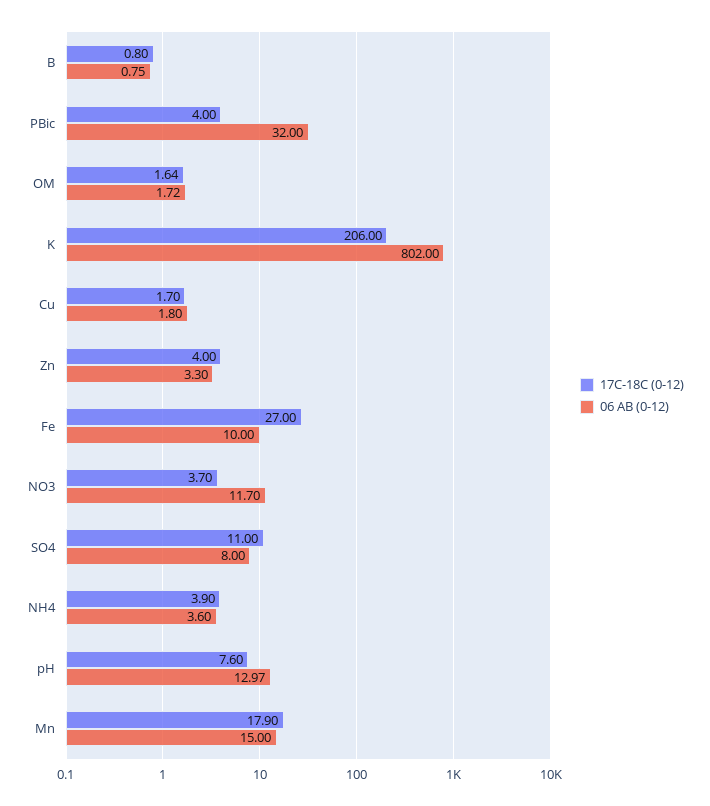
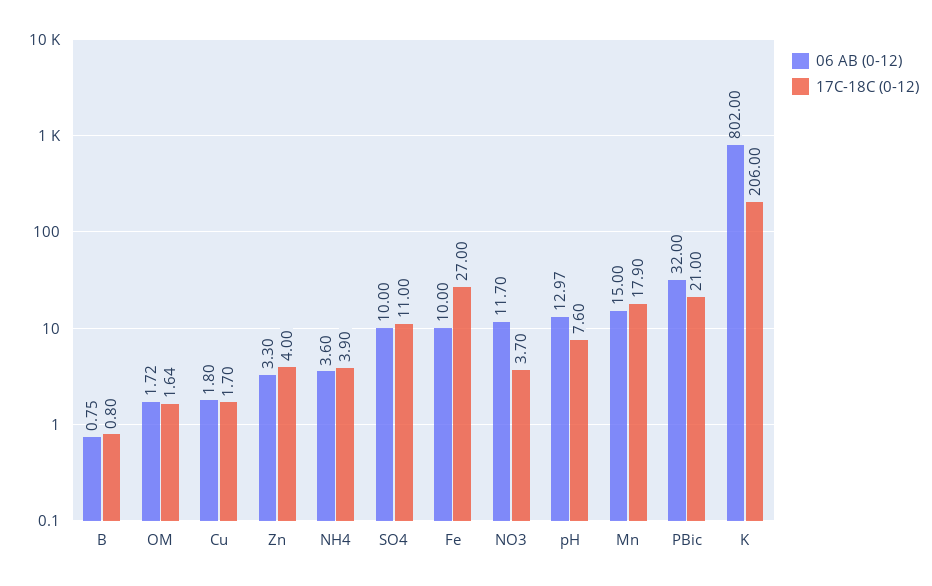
17C-18C (0-12), PBic: 4 -> 21
06 AB (0-12), SO4: 8 -> 10

